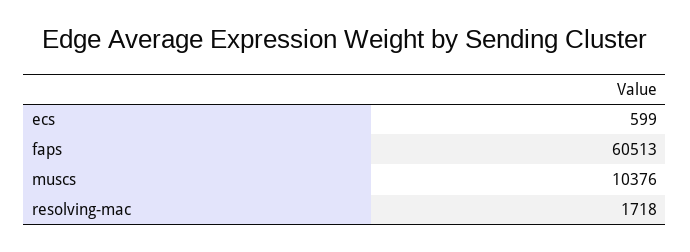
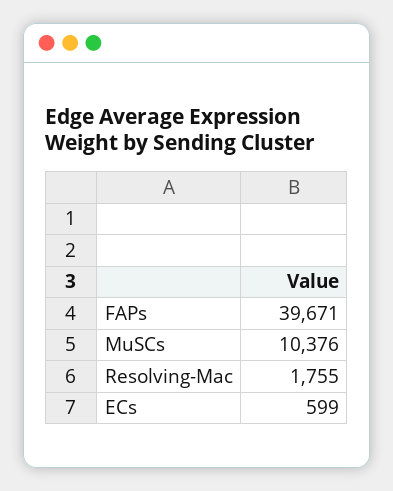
faps: 60513 -> 39671
resolving-mac: 1718 -> 1755

